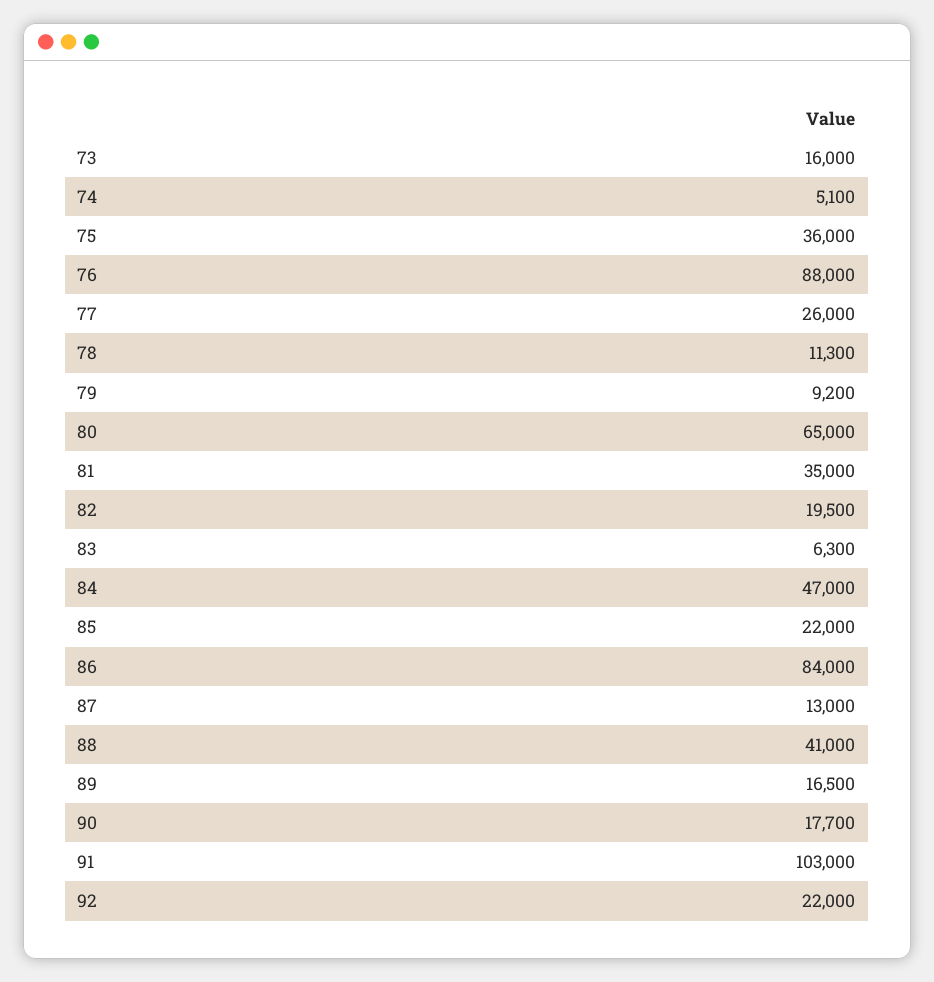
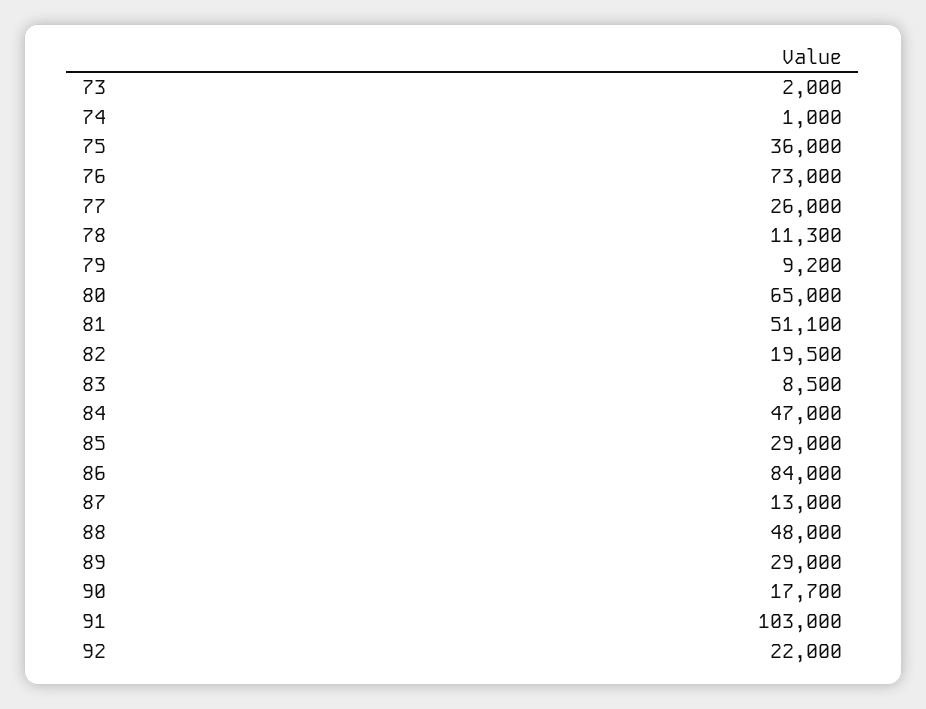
73: 16000 -> 2000
74: 5100 -> 1000
76: 88000 -> 73000
81: 35000 -> 51100
83: 6300 -> 8500
85: 22000 -> 29000
88: 41000 -> 48000
89: 16500 -> 29000

